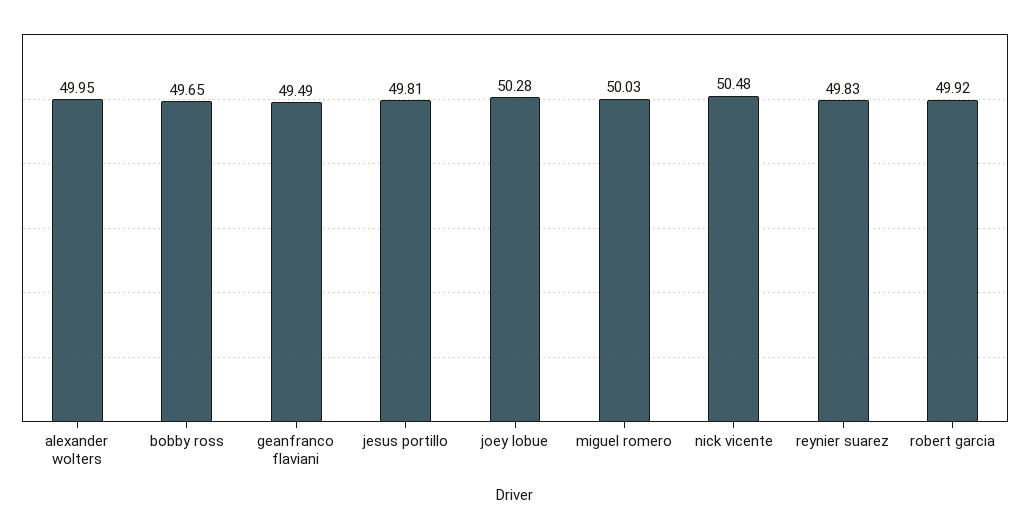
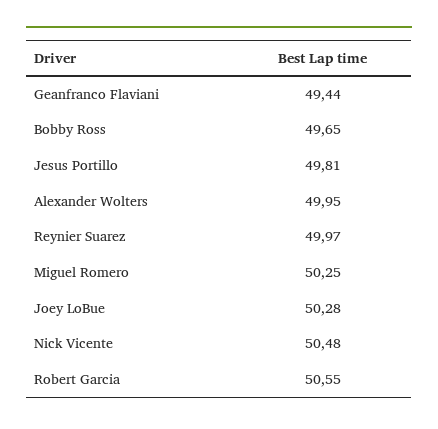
geanfranco flaviani: 49.49 -> 49.44
miguel romero: 50.03 -> 50.25
reynier suarez: 49.83 -> 49.97
robert garcia: 49.92 -> 50.55

